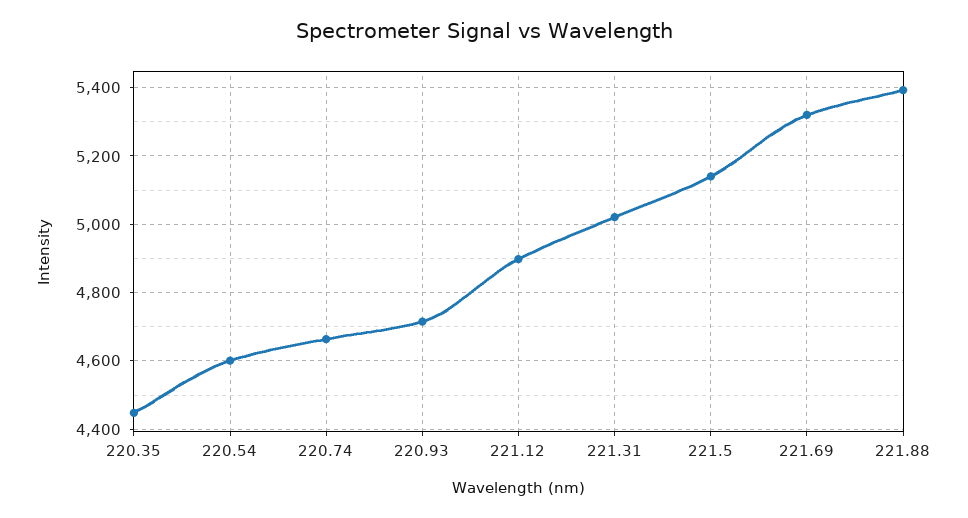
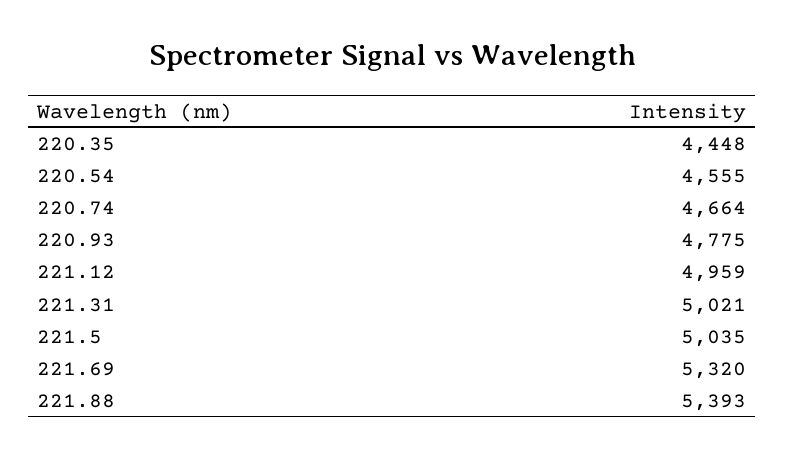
220.54: 4600 -> 4555
220.93: 4720 -> 4775
221.12: 4900 -> 4959
221.5: 5140 -> 5035

